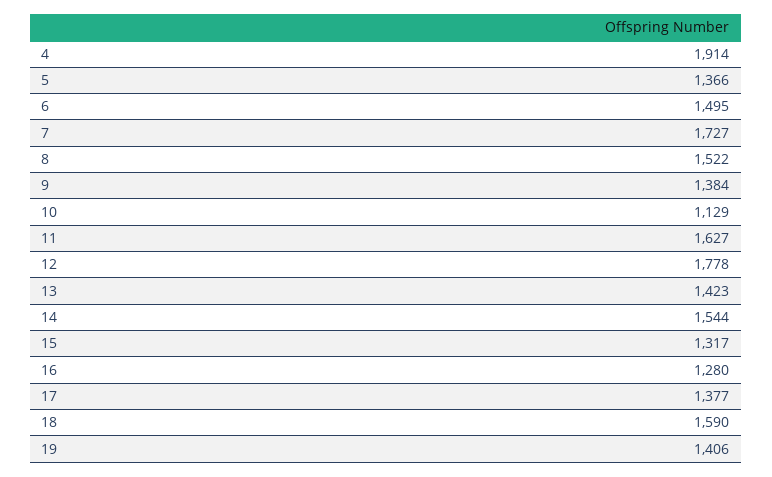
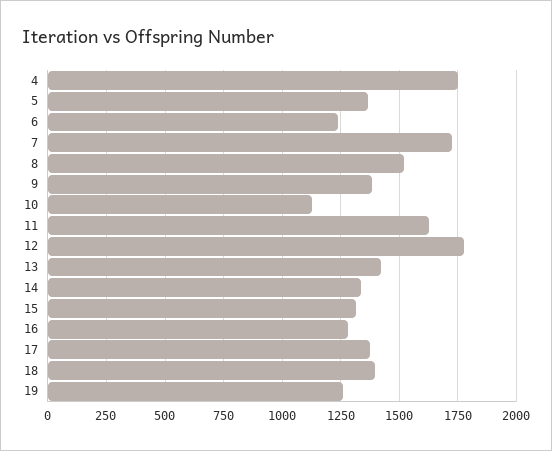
4: 1914 -> 1750
6: 1495 -> 1250
14: 1544 -> 1350
18: 1590 -> 1400
19: 1406 -> 1250

